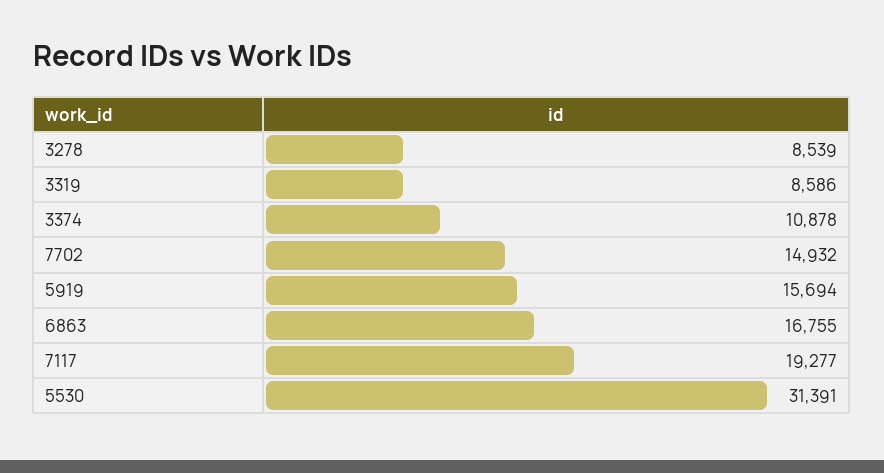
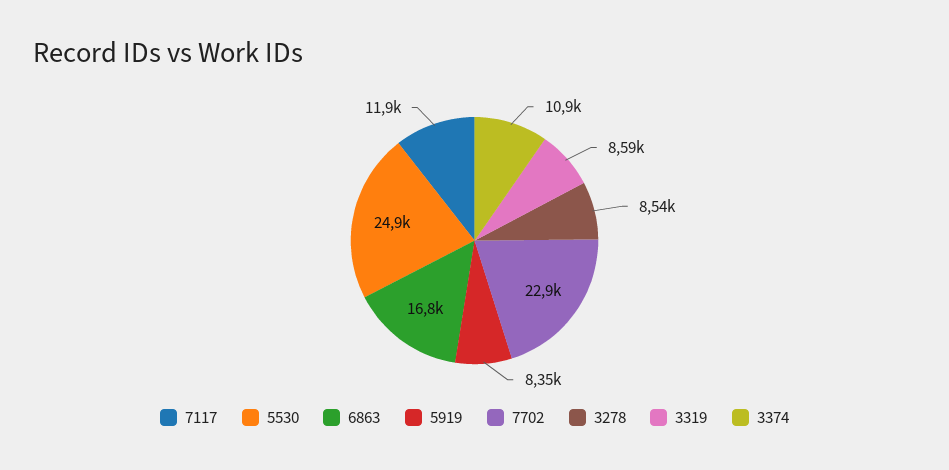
7702: 14932 -> 22900
5919: 15694 -> 8350
7117: 19277 -> 11900
5530: 31391 -> 24900

